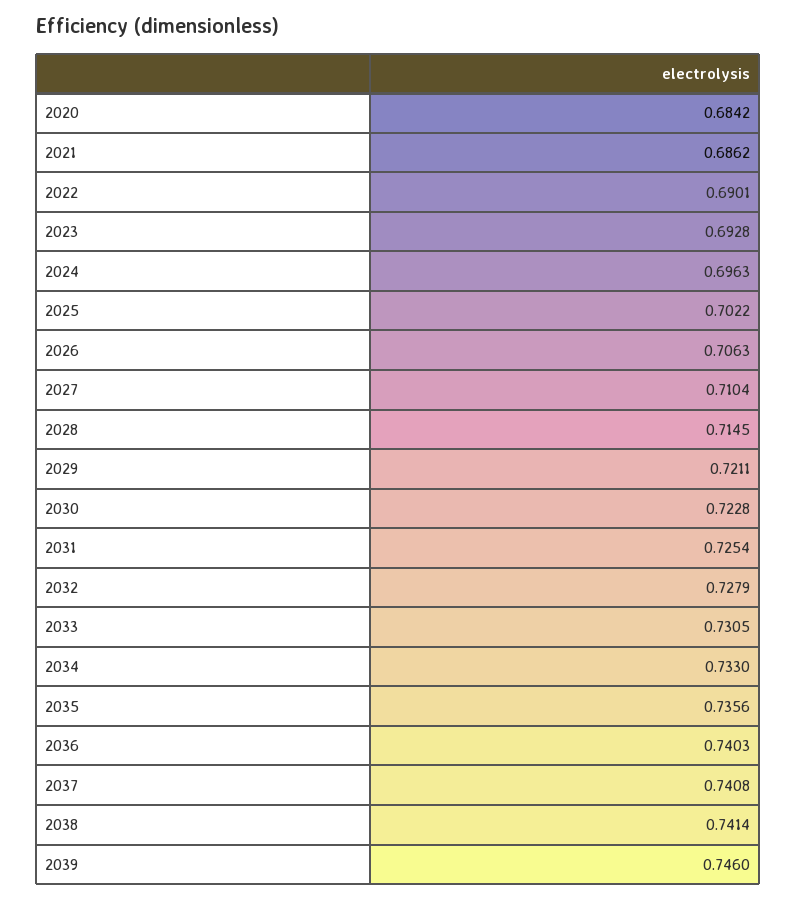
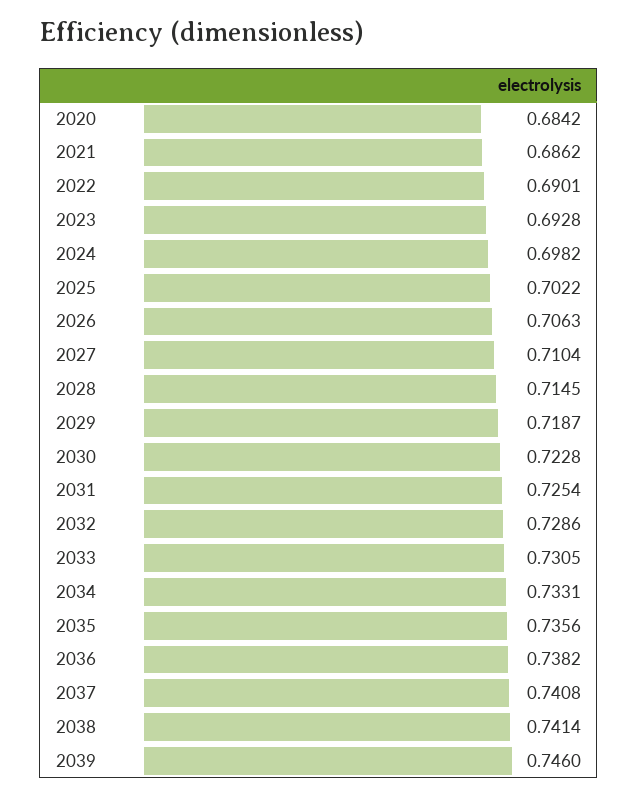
2024: 0.6963 -> 0.6982
2029: 0.7211 -> 0.7187
2032: 0.7279 -> 0.7286
2034: 0.733 -> 0.7331
2036: 0.7403 -> 0.7382

